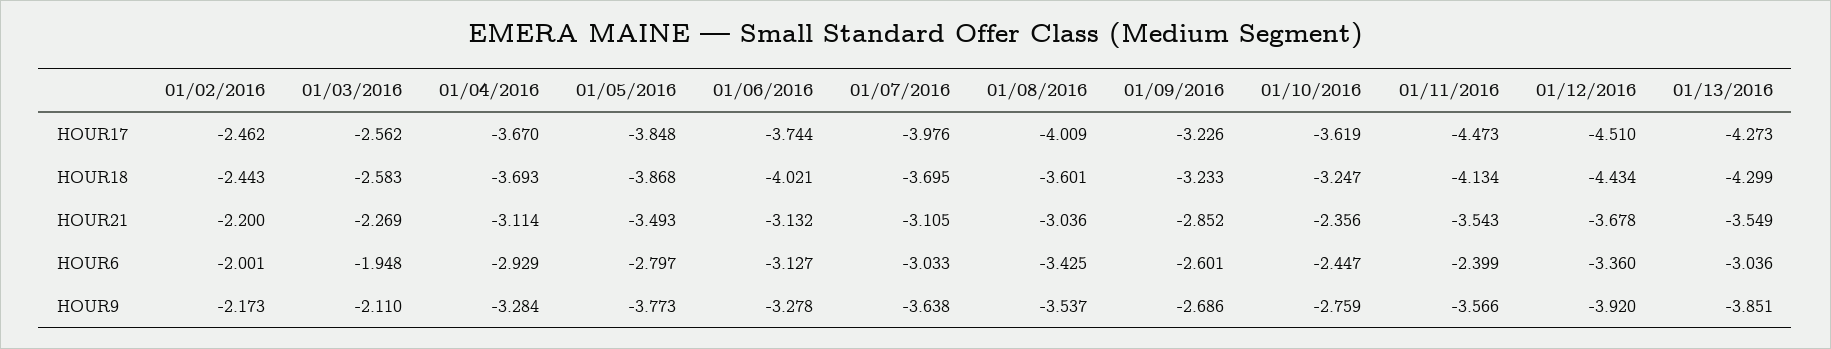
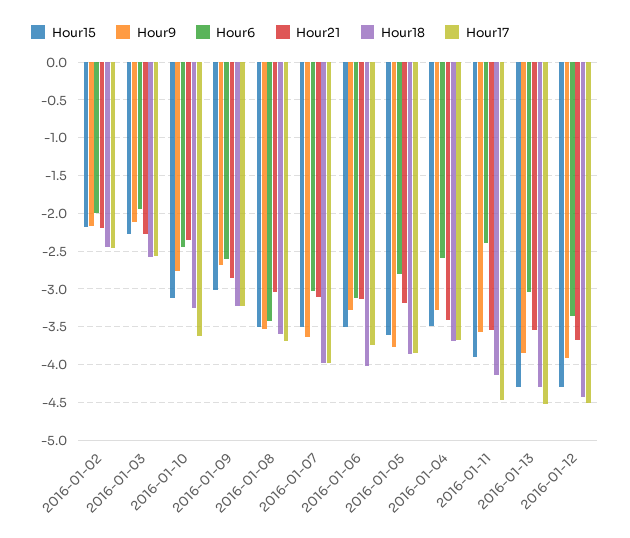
HOUR17, 01/08/2016: -4.009 -> -3.7
HOUR17, 01/13/2016: -4.273 -> -4.5
HOUR18, 01/07/2016: -3.695 -> -4
HOUR21, 01/04/2016: -3.114 -> -3.4
HOUR21, 01/05/2016: -3.493 -> -3.2
HOUR6, 01/04/2016: -2.929 -> -2.6
Hour15, 01/02/2016: none -> -2.2
Hour15, 01/03/2016: none -> -2.3
Hour15, 01/10/2016: none -> -3.1
Hour15, 01/09/2016: none -> -3
Hour15, 01/08/2016: none -> -3.5
Hour15, 01/07/2016: none -> -3.5
Hour15, 01/06/2016: none -> -3.5
Hour15, 01/05/2016: none -> -3.6
Hour15, 01/04/2016: none -> -3.5
Hour15, 01/11/2016: none -> -3.9
Hour15, 01/13/2016: none -> -4.3
Hour15, 01/12/2016: none -> -4.3

